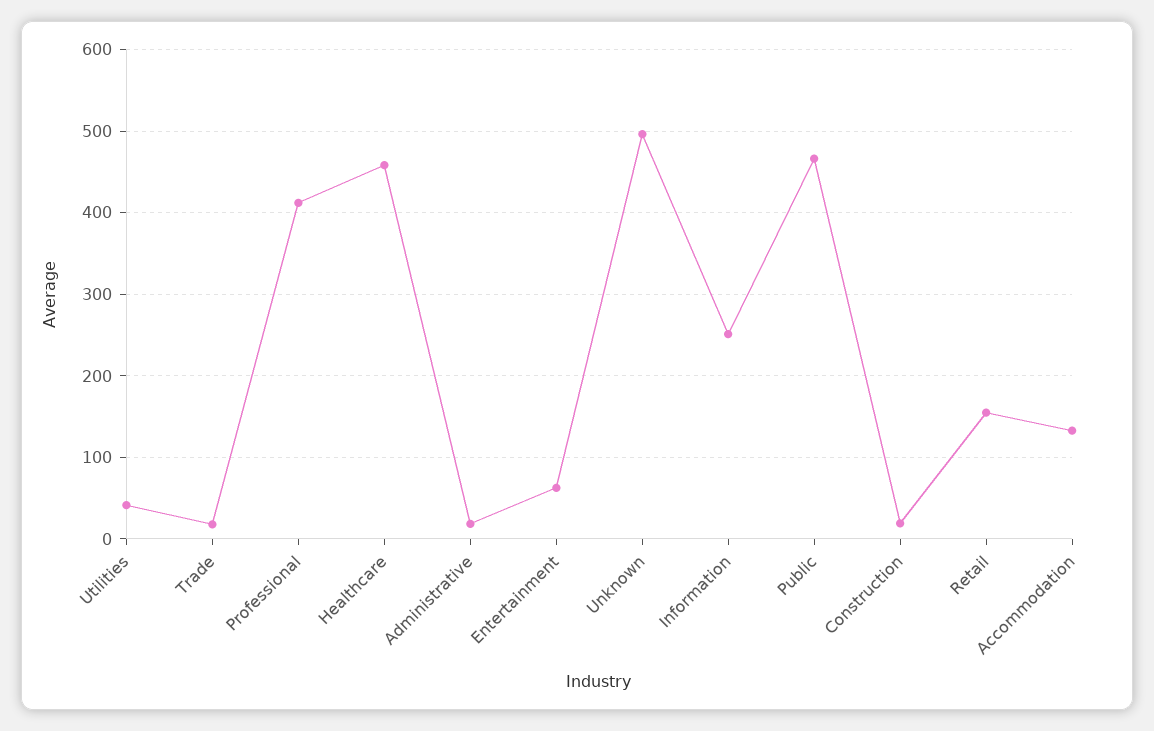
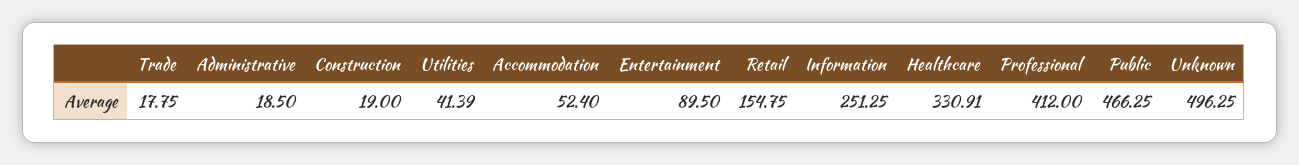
Healthcare: 460 -> 330.91
Entertainment: 60 -> 89.5
Accommodation: 130 -> 52.4

